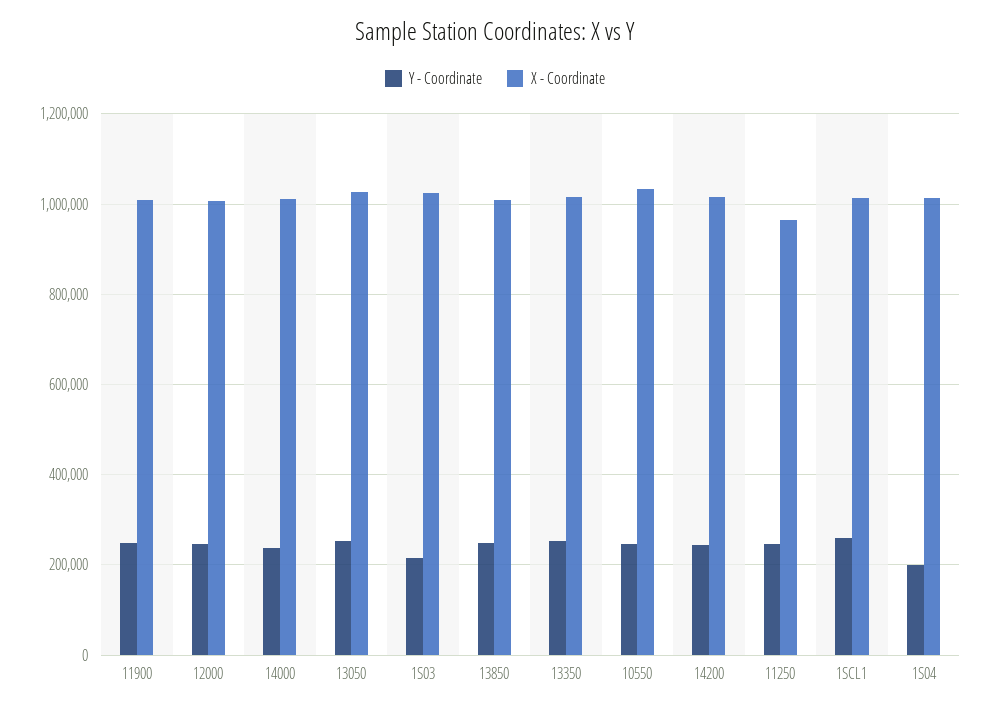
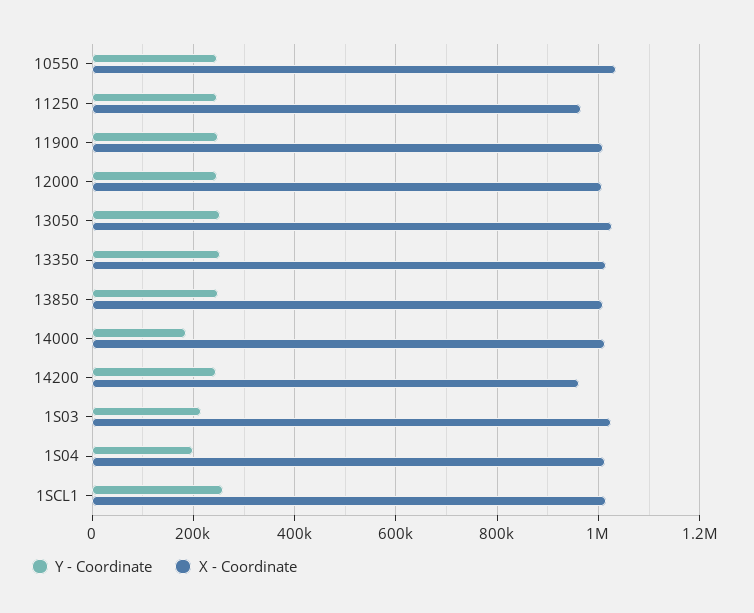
Y - Coordinate, 14000: 240000 -> 180000
X - Coordinate, 14200: 1020000 -> 960000

